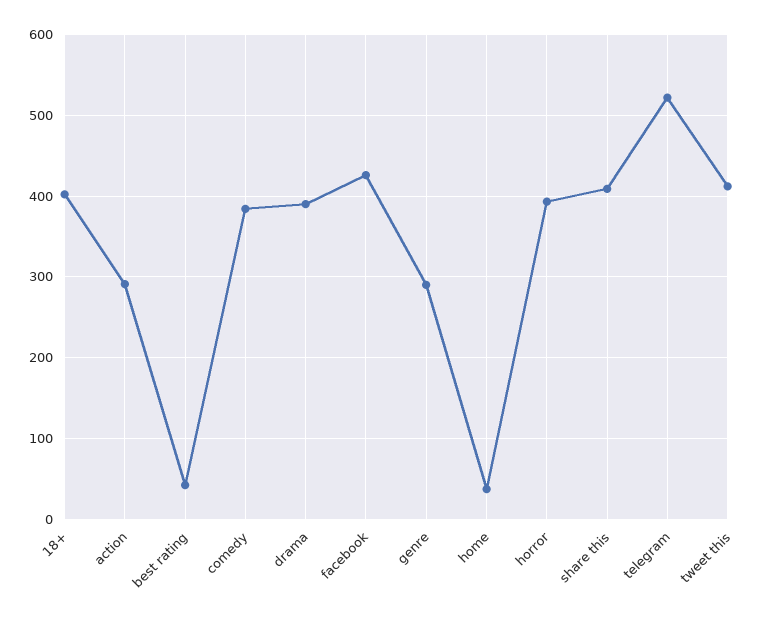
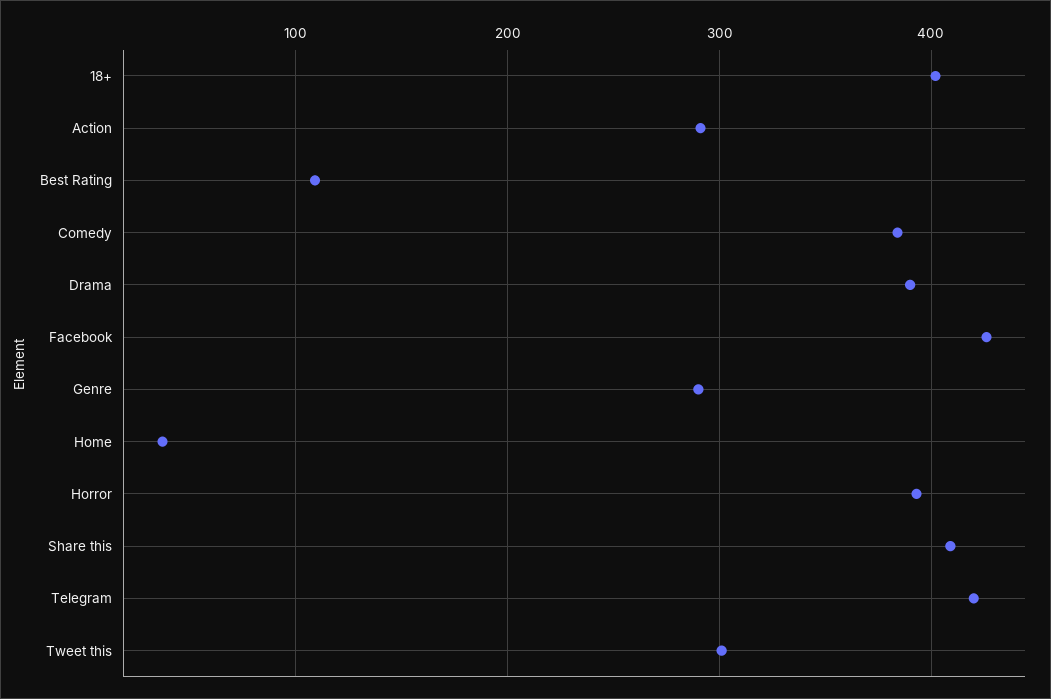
best rating: 40 -> 110
telegram: 520 -> 420
tweet this: 410 -> 300

